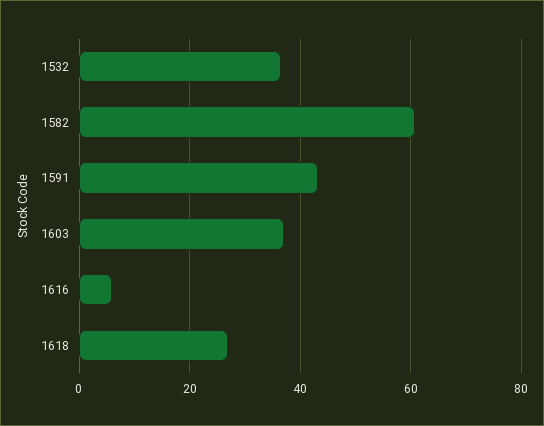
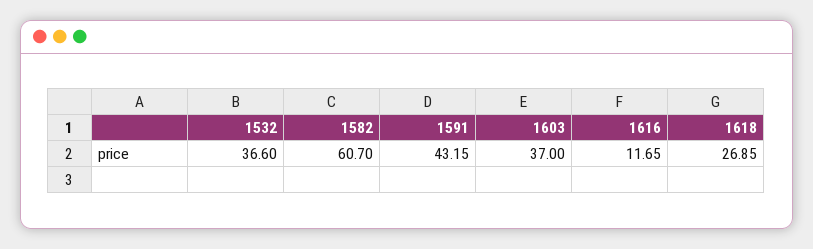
1616: 6 -> 11.65

